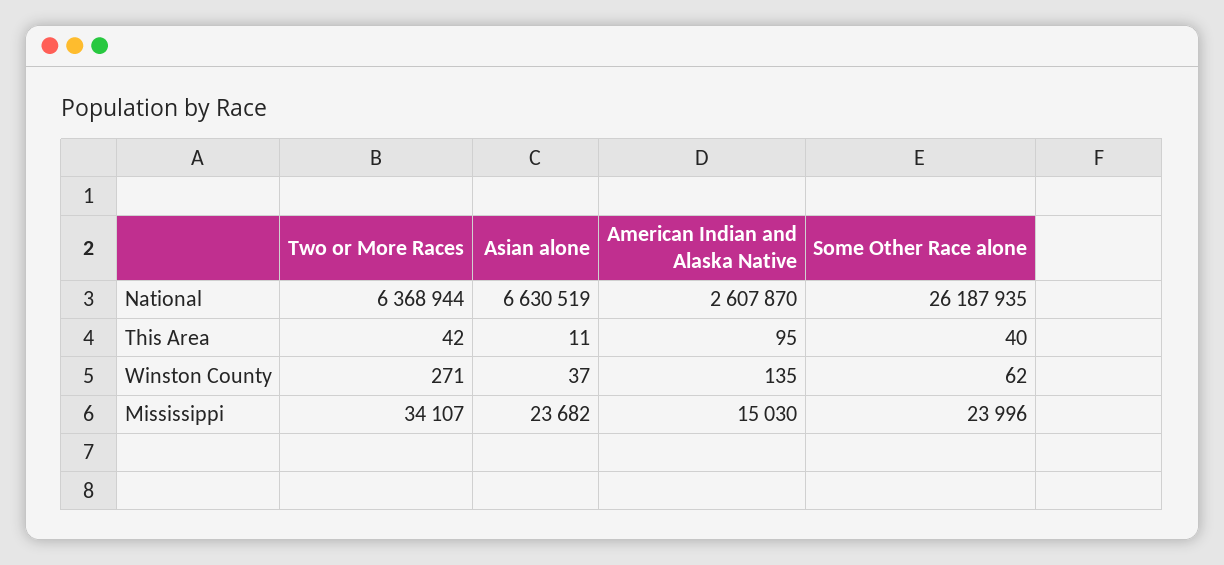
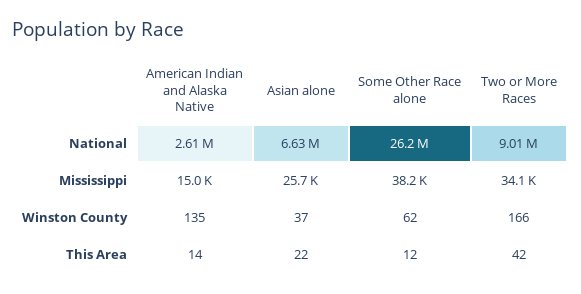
Two or More Races, National: 6368944 -> 9010000
Asian alone, This Area: 11 -> 22
American Indian and Alaska Native, This Area: 95 -> 14
Some Other Race alone, This Area: 40 -> 12
Two or More Races, Winston County: 271 -> 166
Asian alone, Mississippi: 23682 -> 25700
Some Other Race alone, Mississippi: 23996 -> 38200

